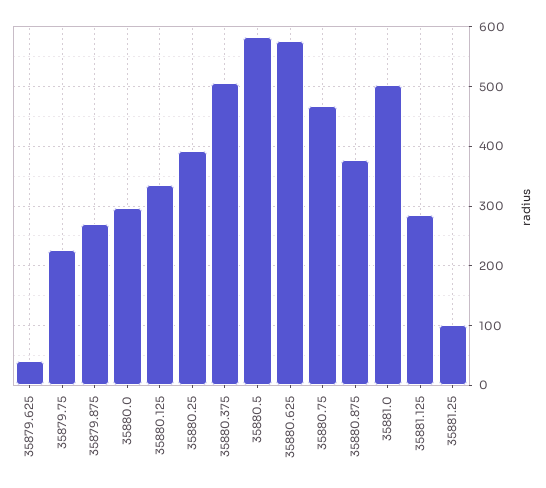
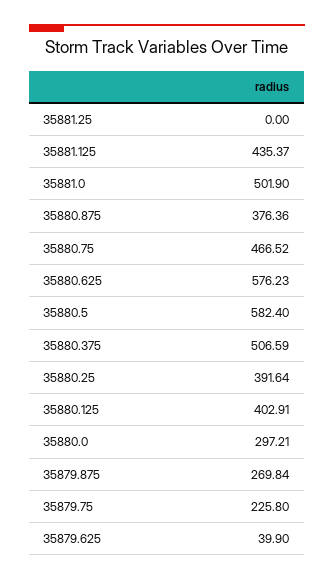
35880.125: 340 -> 402.91
35881.125: 280 -> 435.37
35881.25: 100 -> 0

